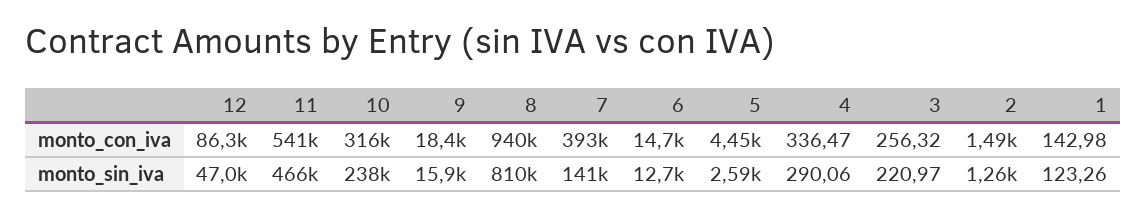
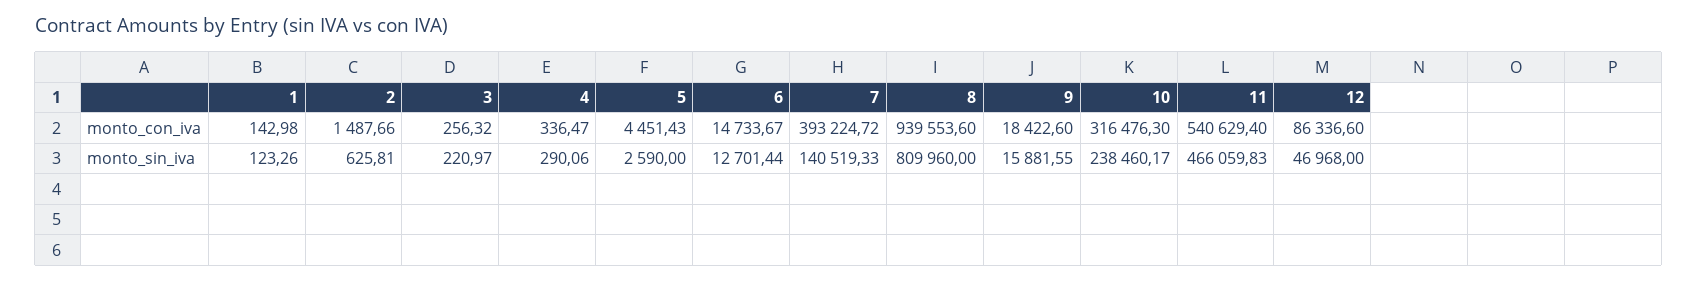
2, monto_sin_iva: 1260 -> 625.81

